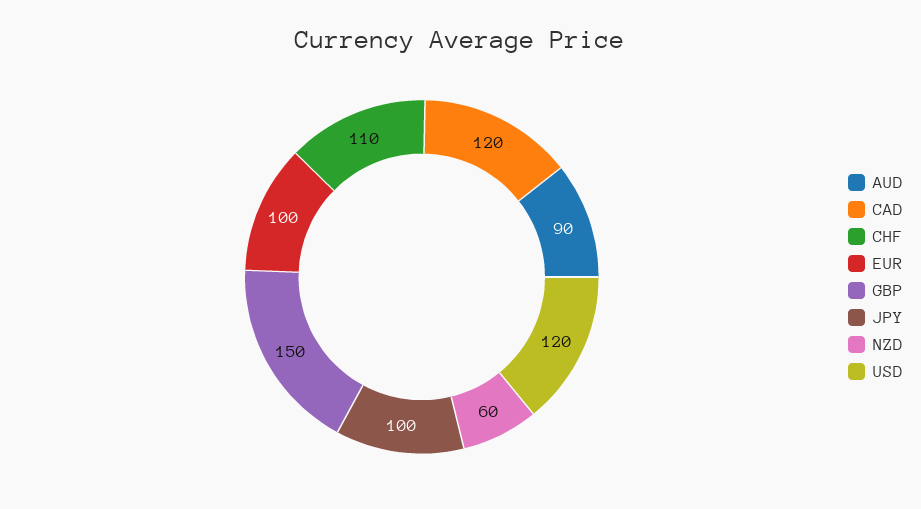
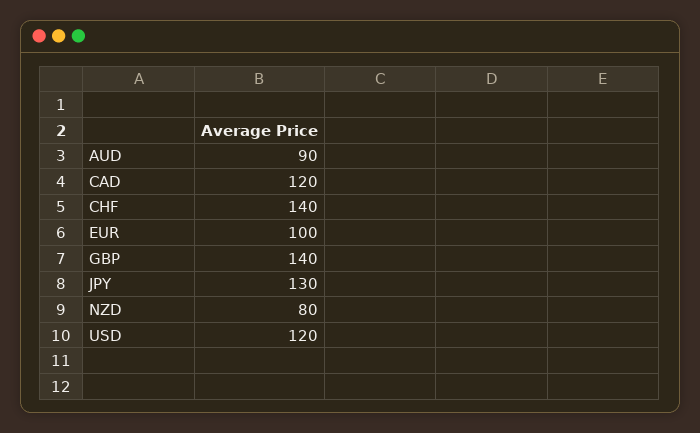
CHF: 110 -> 140
GBP: 150 -> 140
JPY: 100 -> 130
NZD: 60 -> 80

